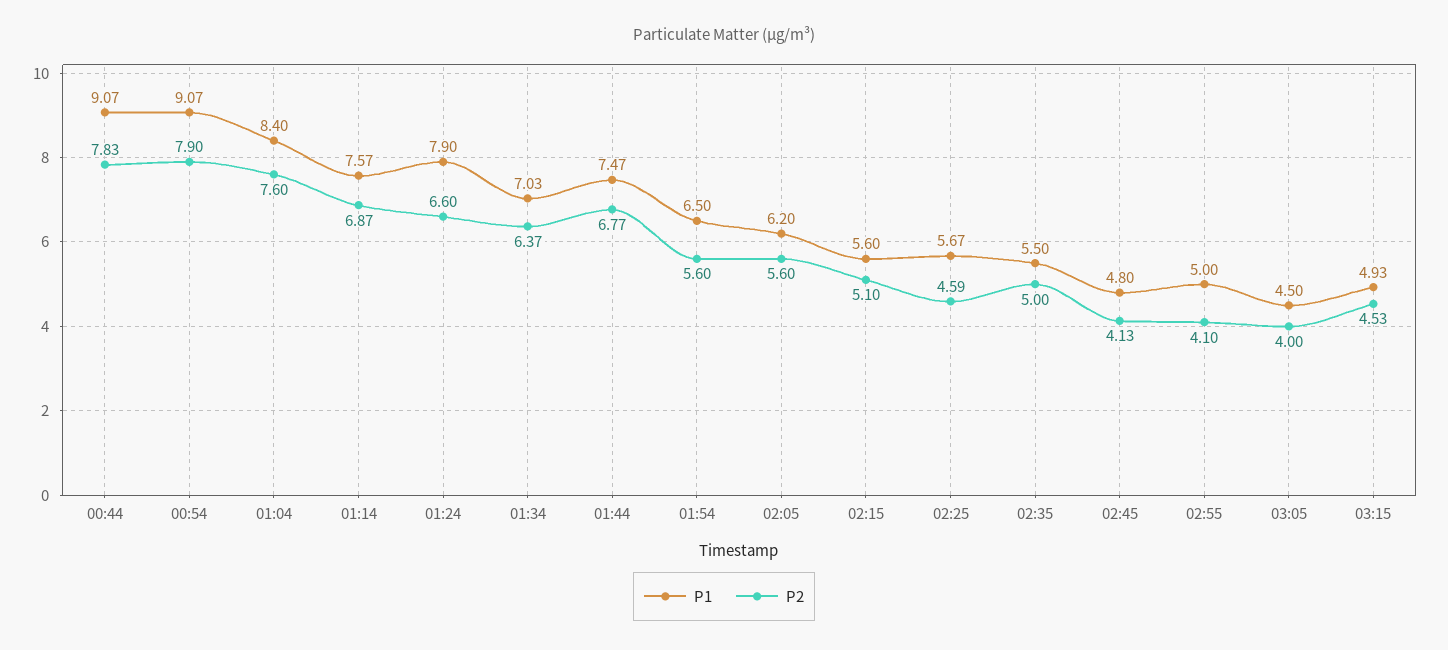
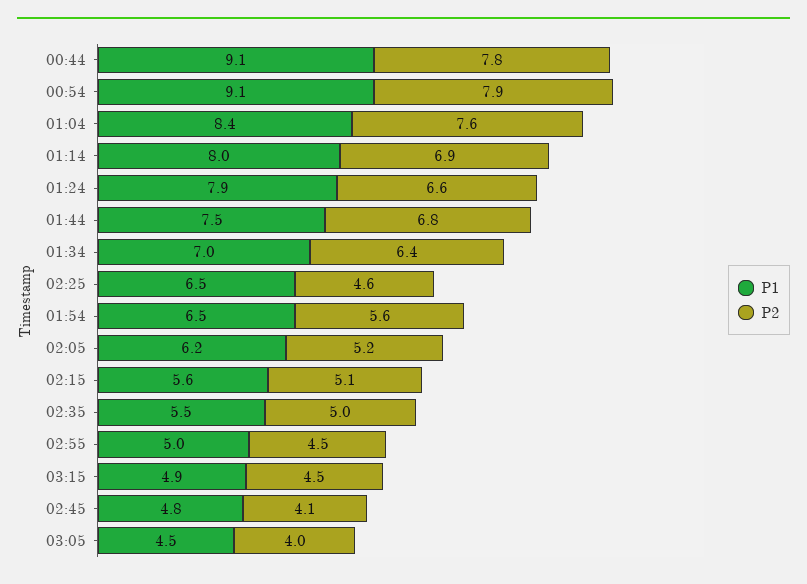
P1, 01:14: 7.57 -> 8
P2, 02:05: 5.6 -> 5.2
P1, 02:25: 5.67 -> 6.5
P2, 02:55: 4.1 -> 4.5

